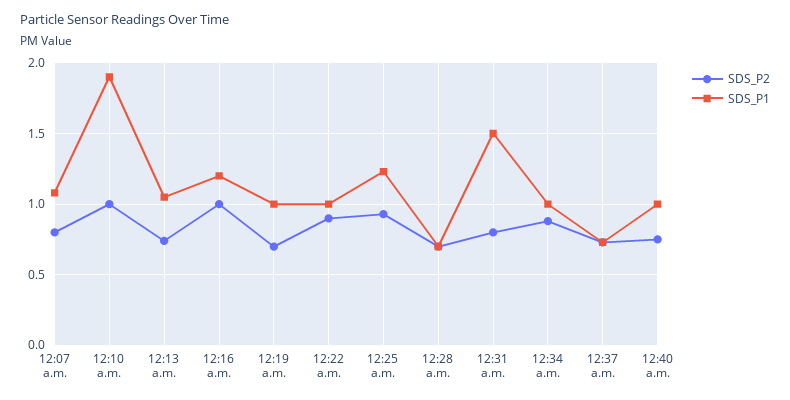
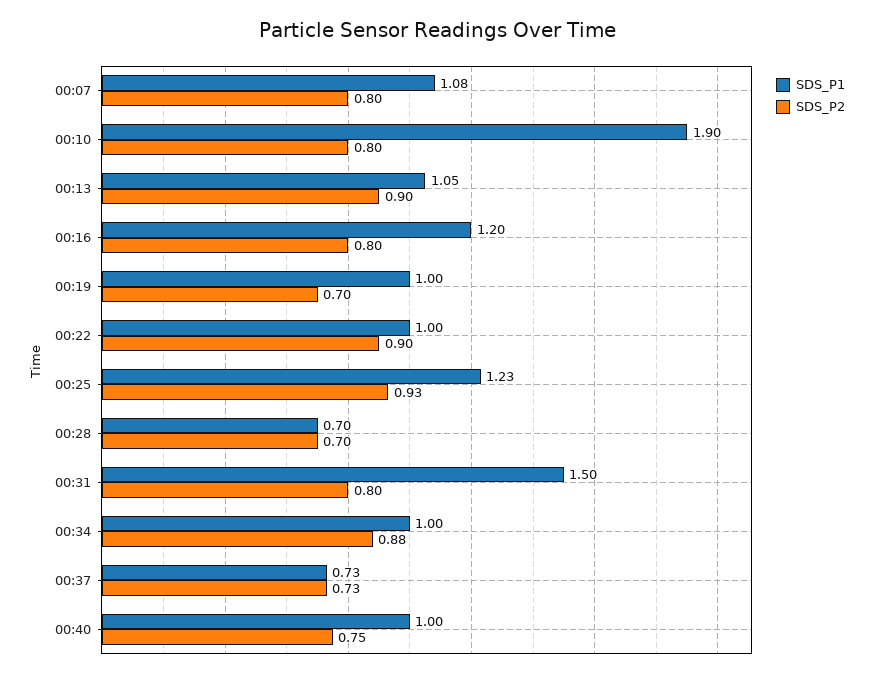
SDS_P2, 12:10 a.m.: 1 -> 0.8
SDS_P2, 12:13 a.m.: 0.75 -> 0.9
SDS_P2, 12:16 a.m.: 1 -> 0.8

